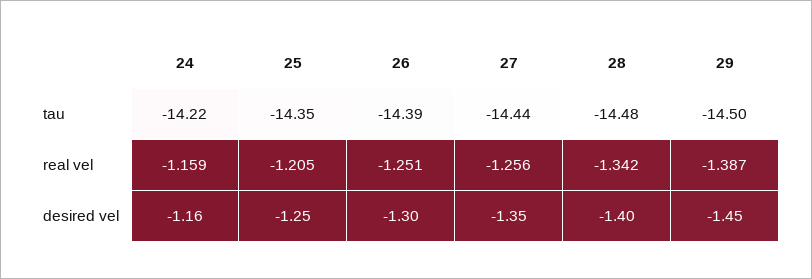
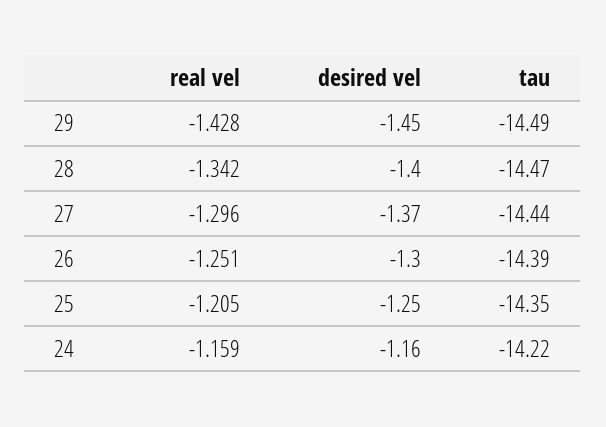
28, tau: -14.48 -> -14.47
29, tau: -14.5 -> -14.49
27, real vel: -1.256 -> -1.296
29, real vel: -1.387 -> -1.428
27, desired vel: -1.35 -> -1.37

